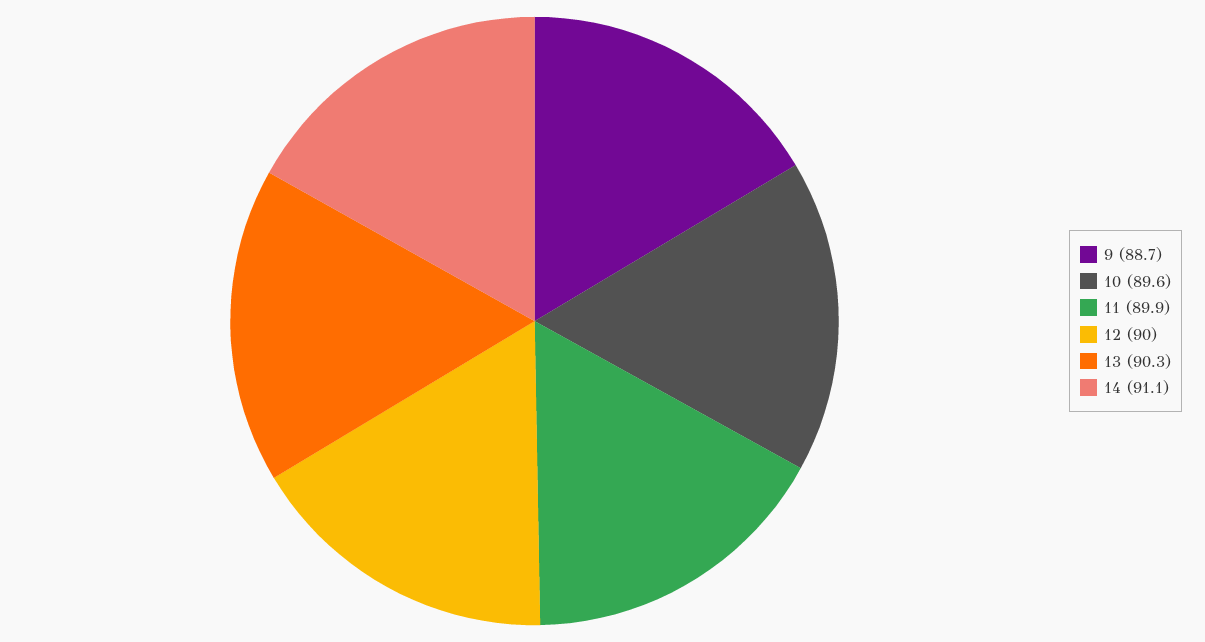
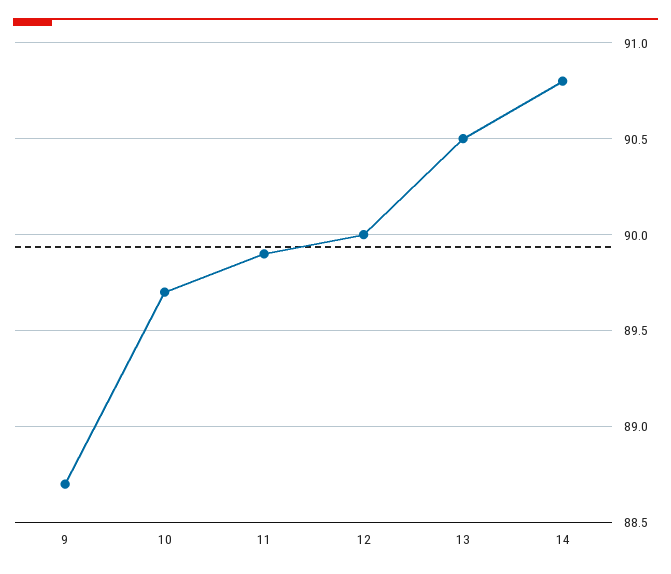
10: 89.6 -> 89.7
13: 90.3 -> 90.5
14: 91.1 -> 90.8

